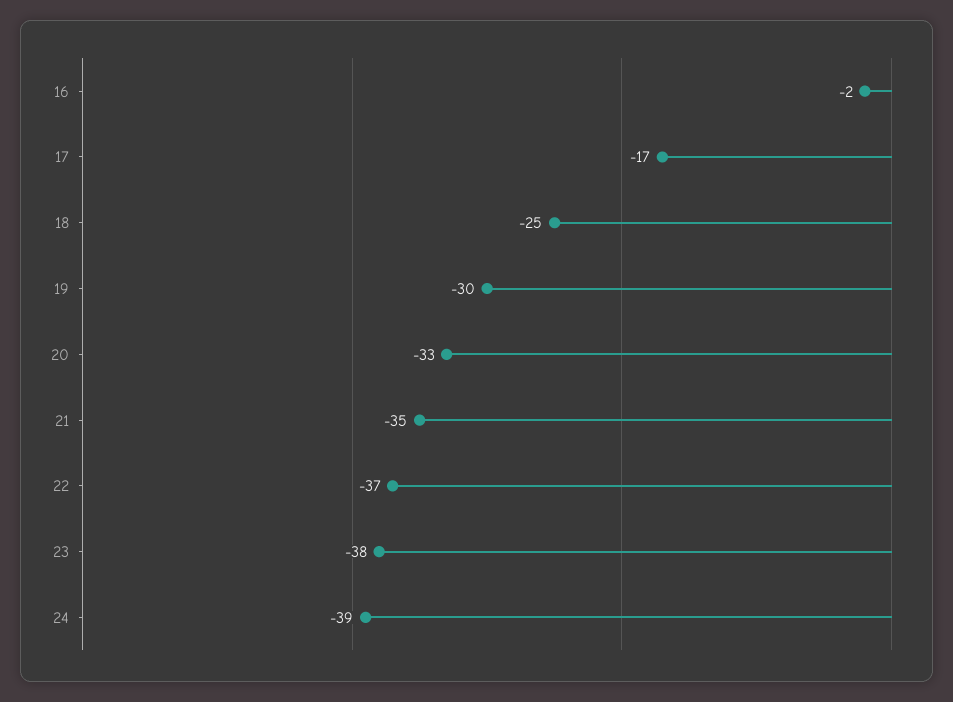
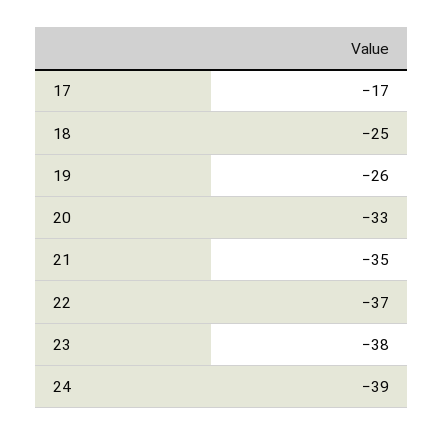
16: -2 -> none
19: -30 -> -26

